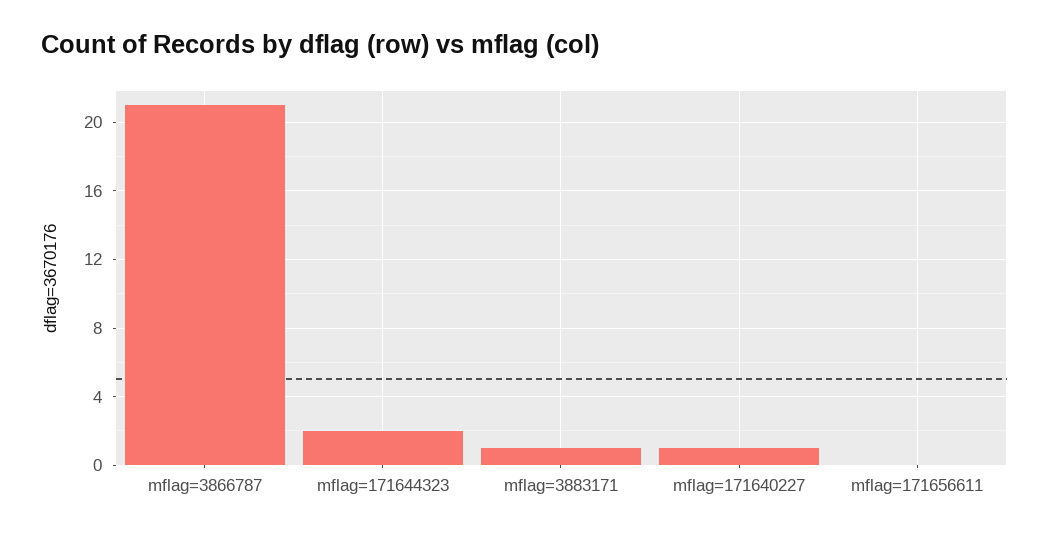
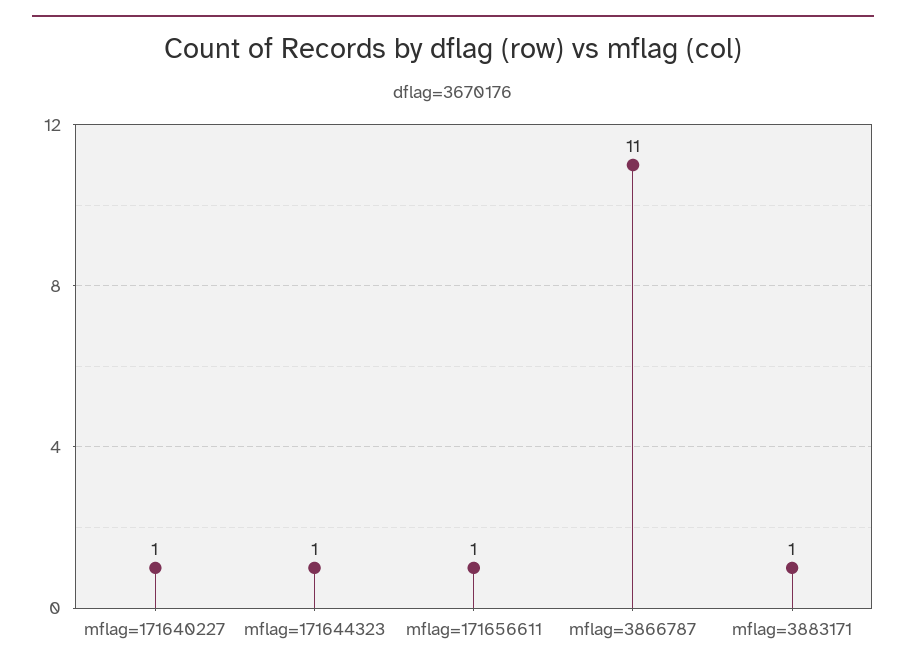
mflag=3866787: 21 -> 11
mflag=171644323: 2 -> 1
mflag=171656611: 0 -> 1

